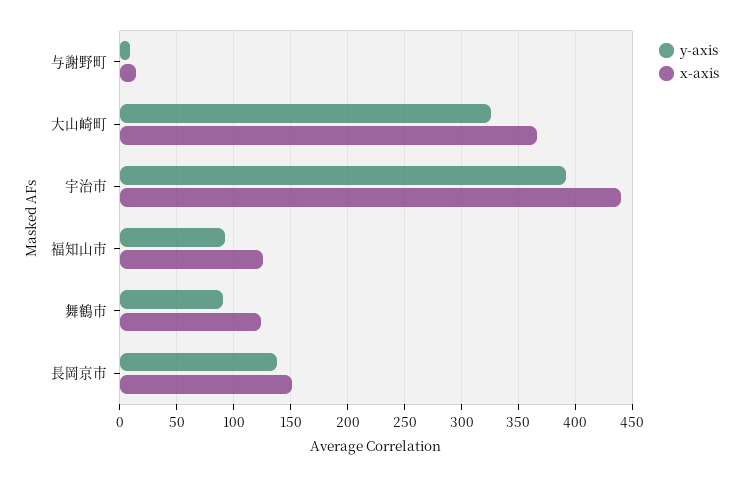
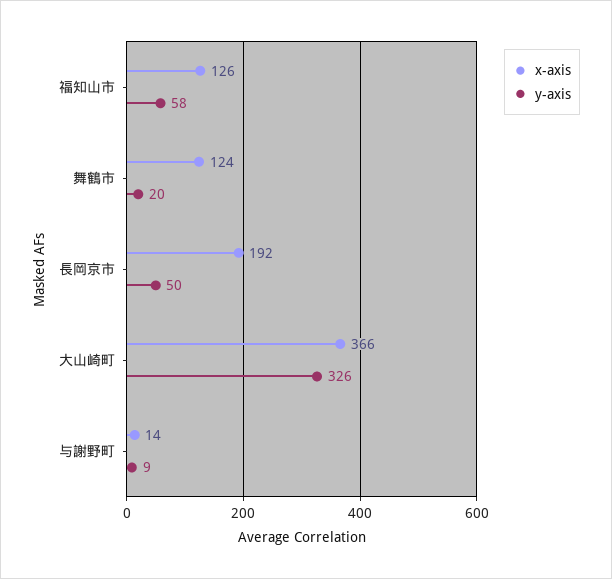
y-axis, 宇治市: 390 -> none
x-axis, 宇治市: 440 -> none
y-axis, 福知山市: 90 -> 58
y-axis, 舞鶴市: 90 -> 20
y-axis, 長岡京市: 140 -> 50
x-axis, 長岡京市: 150 -> 192

